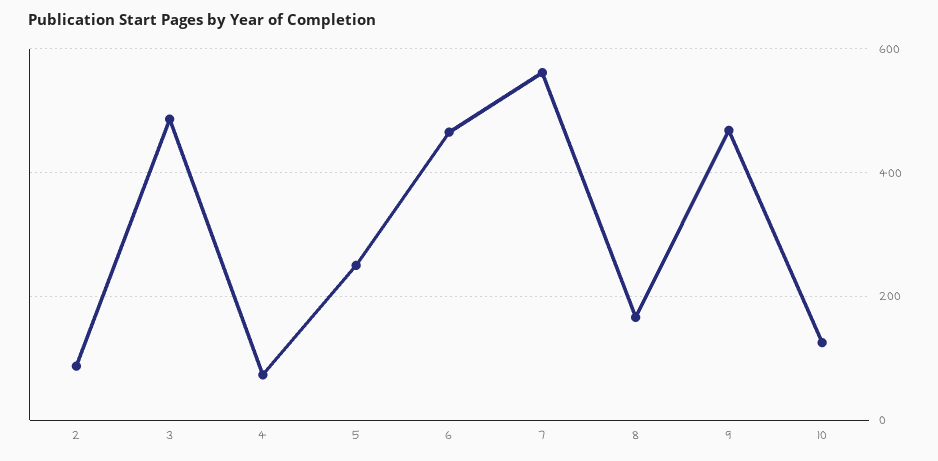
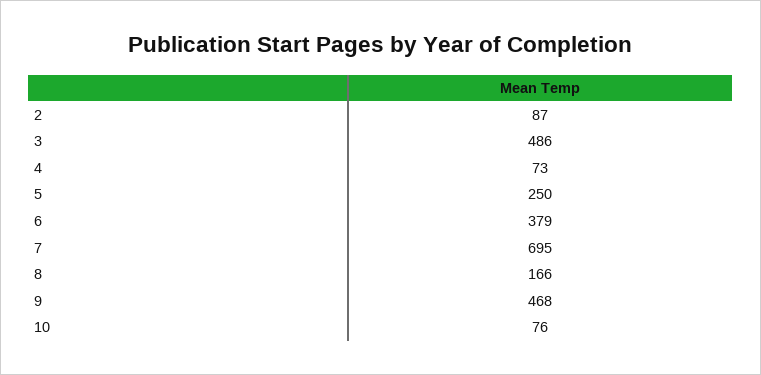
6: 460 -> 379
7: 560 -> 695
10: 120 -> 76

